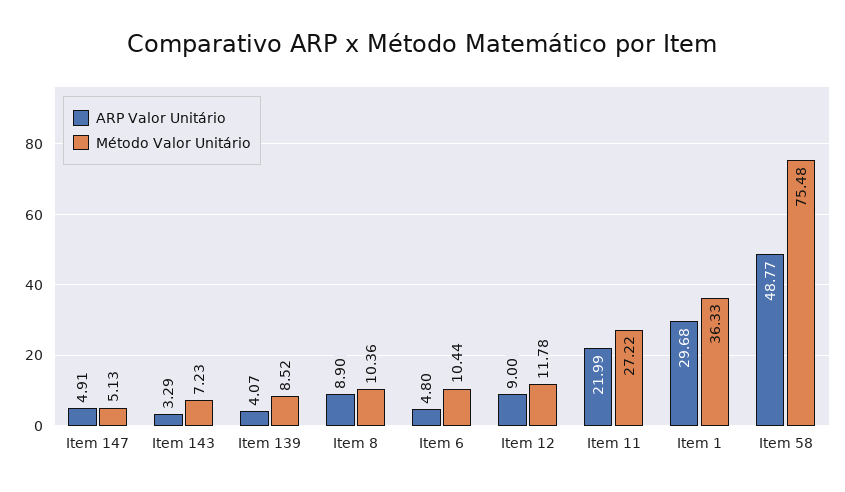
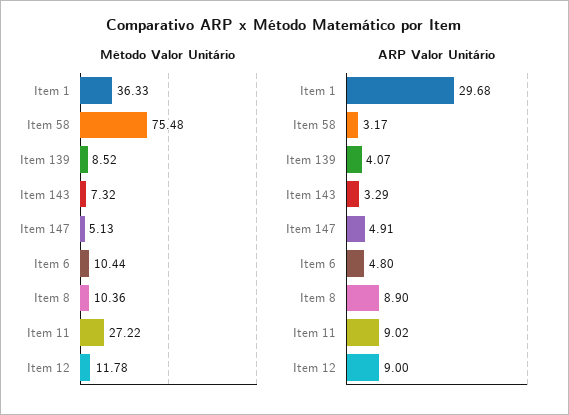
Método Valor Unitário, Item 143: 7.23 -> 7.32
ARP Valor Unitário, Item 11: 21.99 -> 9.02
ARP Valor Unitário, Item 58: 48.77 -> 3.17

